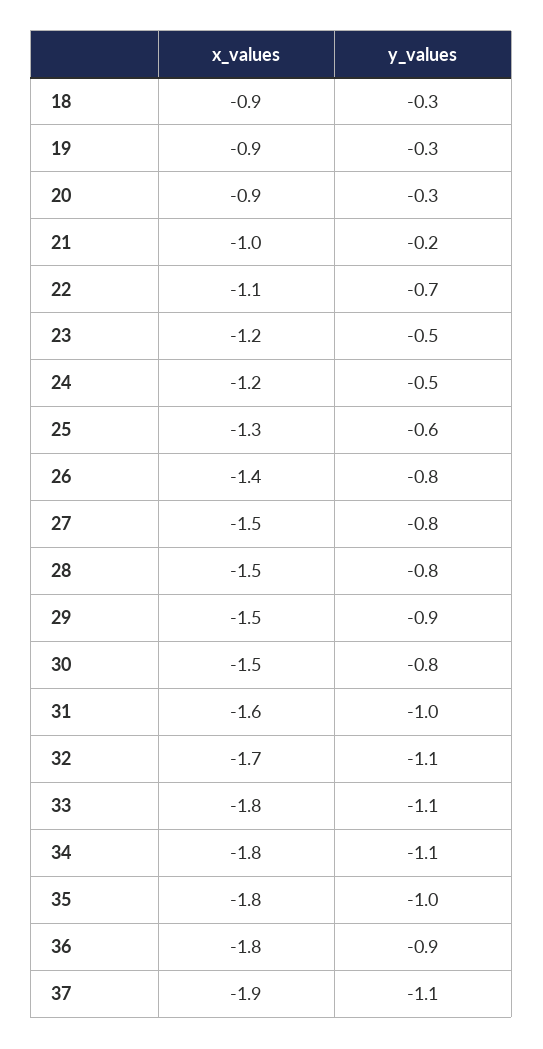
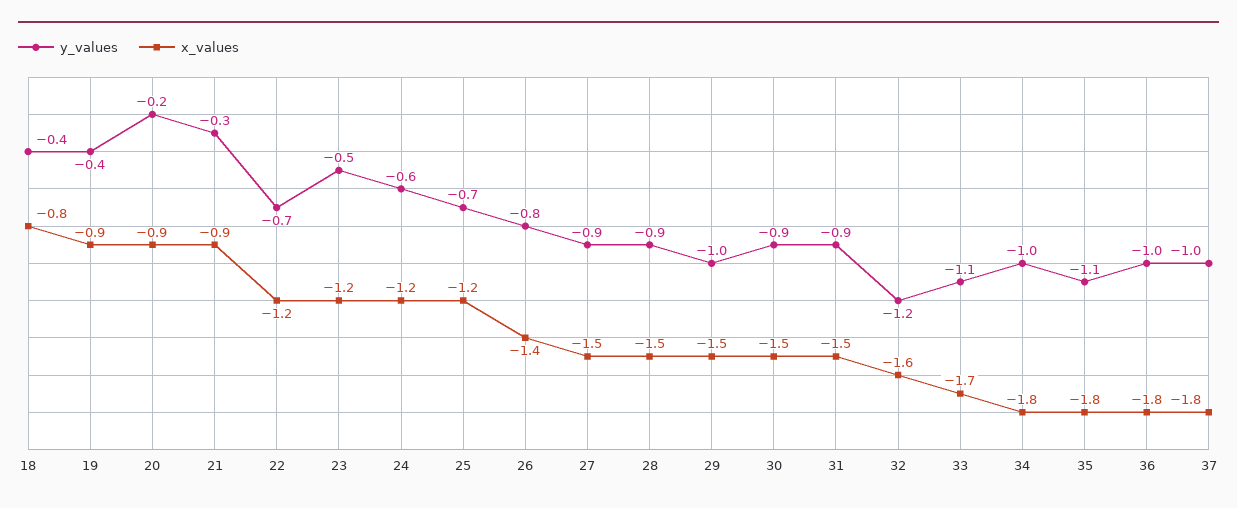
x_values, 18: -0.9 -> -0.8
y_values, 18: -0.3 -> -0.4
y_values, 19: -0.3 -> -0.4
y_values, 20: -0.3 -> -0.2
x_values, 21: -1 -> -0.9
y_values, 21: -0.2 -> -0.3
x_values, 22: -1.1 -> -1.2
y_values, 24: -0.5 -> -0.6
x_values, 25: -1.3 -> -1.2
y_values, 25: -0.6 -> -0.7
y_values, 27: -0.8 -> -0.9
y_values, 28: -0.8 -> -0.9
y_values, 29: -0.9 -> -1
y_values, 30: -0.8 -> -0.9
x_values, 31: -1.6 -> -1.5
y_values, 31: -1 -> -0.9
x_values, 32: -1.7 -> -1.6
y_values, 32: -1.1 -> -1.2
x_values, 33: -1.8 -> -1.7
y_values, 34: -1.1 -> -1
y_values, 35: -1 -> -1.1
y_values, 36: -0.9 -> -1
x_values, 37: -1.9 -> -1.8
y_values, 37: -1.1 -> -1

